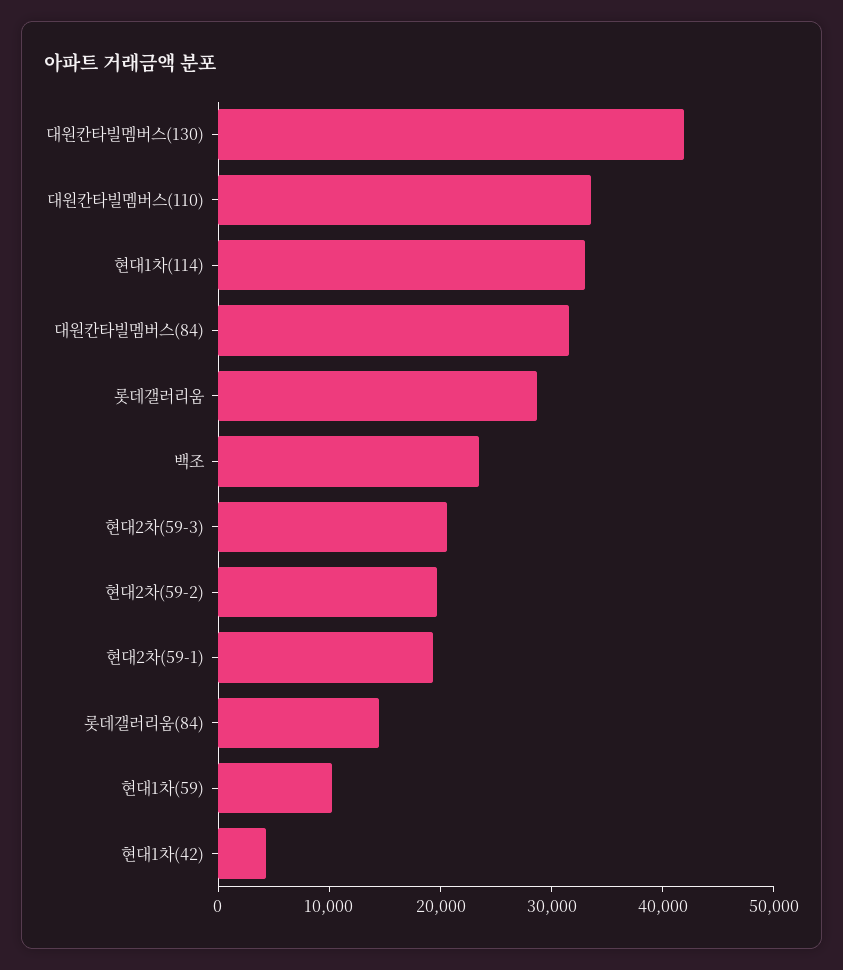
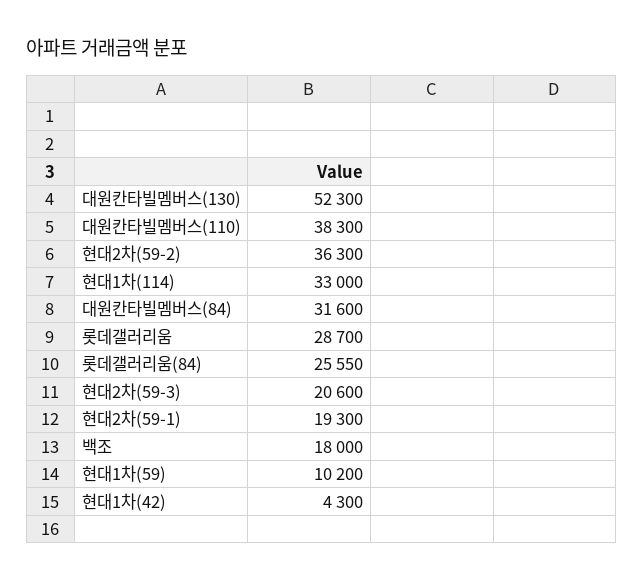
대원칸타빌멤버스(130): 42000 -> 52300
대원칸타빌멤버스(110): 34000 -> 38300
백조: 24000 -> 18000
현대2차(59-2): 20000 -> 36300
롯데갤러리움(84): 14000 -> 25550

